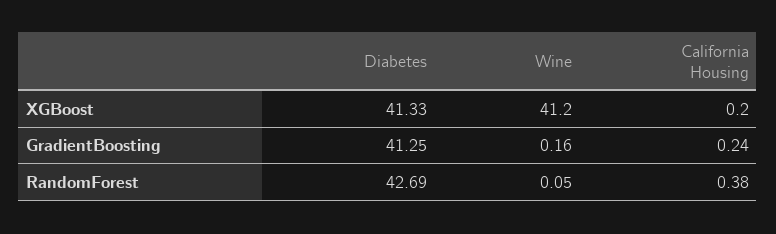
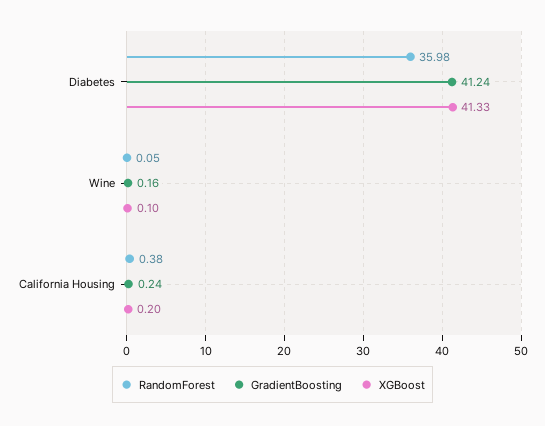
XGBoost, Wine: 41.2 -> 0.1
GradientBoosting, Diabetes: 41.25 -> 41.24
RandomForest, Diabetes: 42.69 -> 35.98

